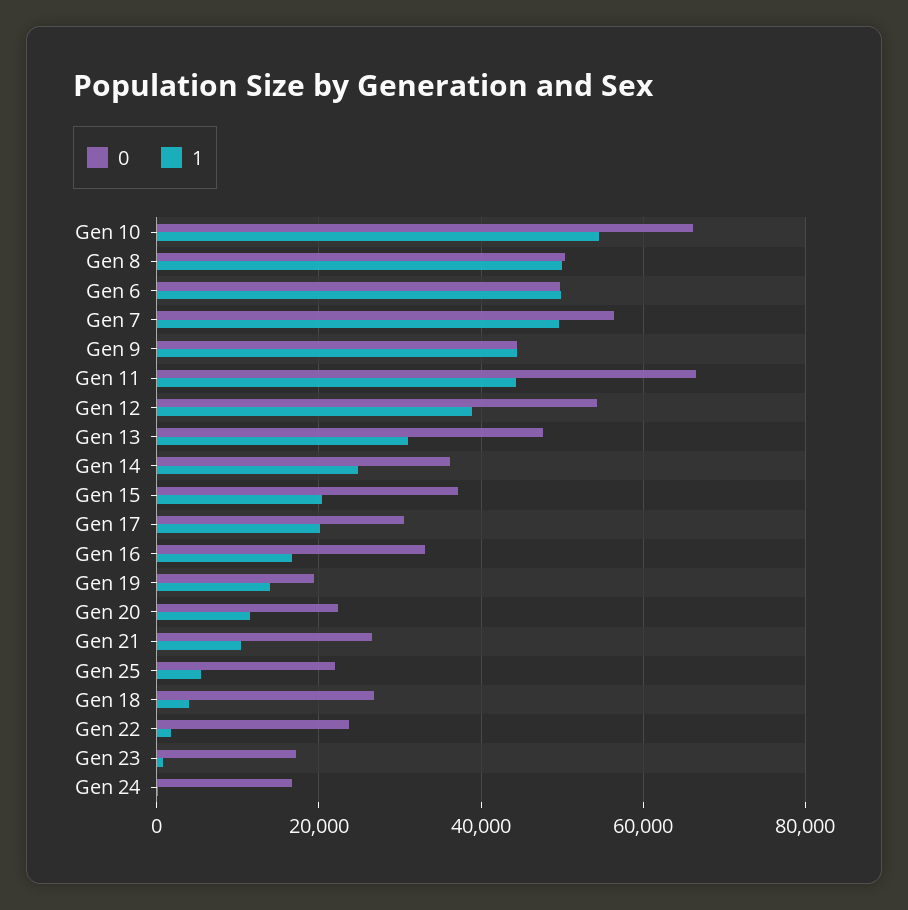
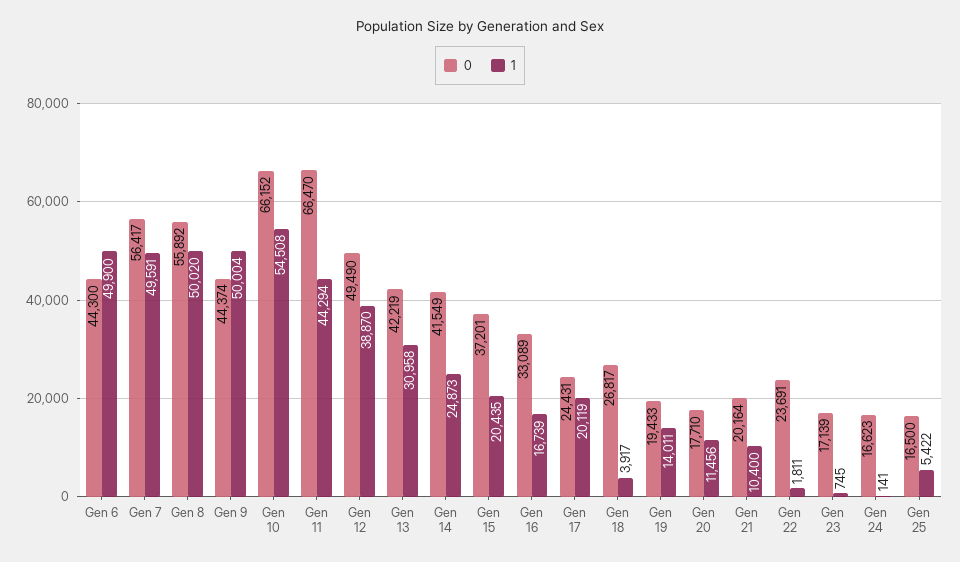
0, Gen 8: 50000 -> 55892
0, Gen 6: 50000 -> 44300
1, Gen 9: 44000 -> 50004
0, Gen 12: 54000 -> 49490
0, Gen 13: 48000 -> 42219
0, Gen 14: 36000 -> 41549
0, Gen 17: 30000 -> 24431
0, Gen 20: 22000 -> 17710
0, Gen 21: 26000 -> 20164
0, Gen 25: 22000 -> 16500

